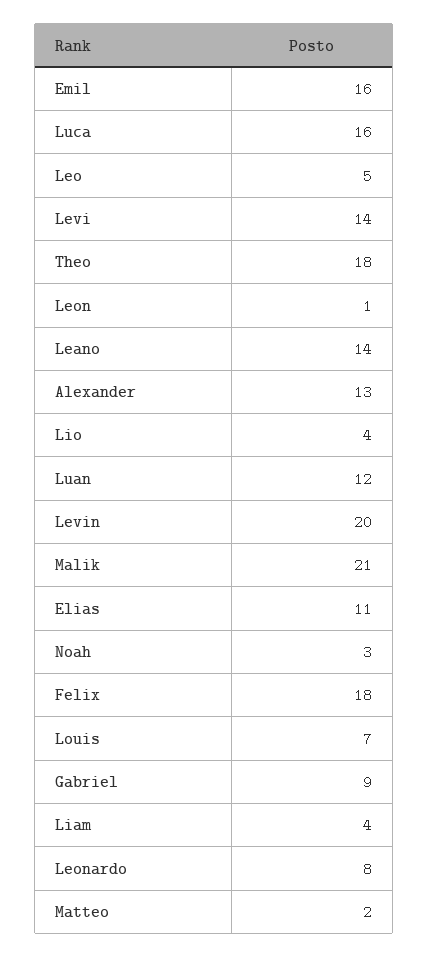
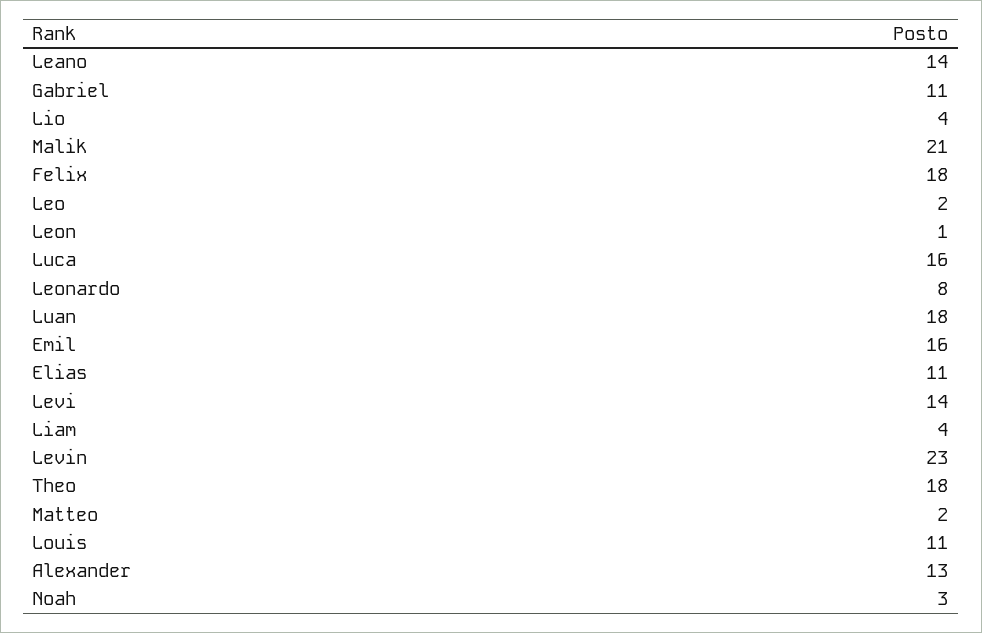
Leo: 5 -> 2
Luan: 12 -> 18
Levin: 20 -> 23
Louis: 7 -> 11
Gabriel: 9 -> 11

